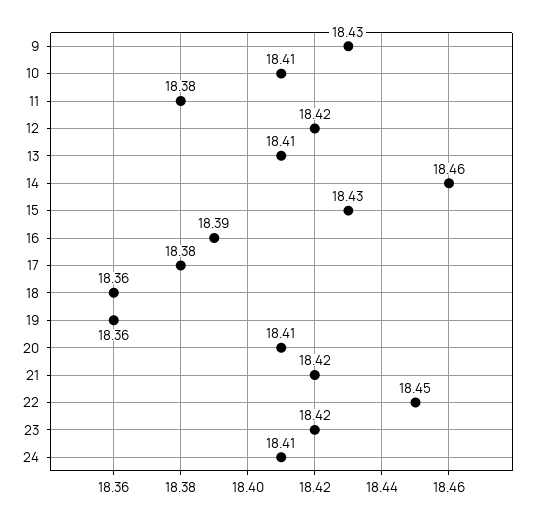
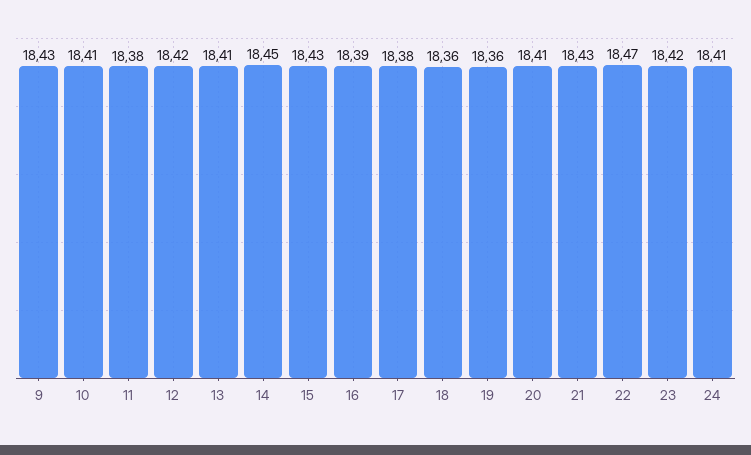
14: 18.46 -> 18.45
21: 18.42 -> 18.43
22: 18.45 -> 18.47

